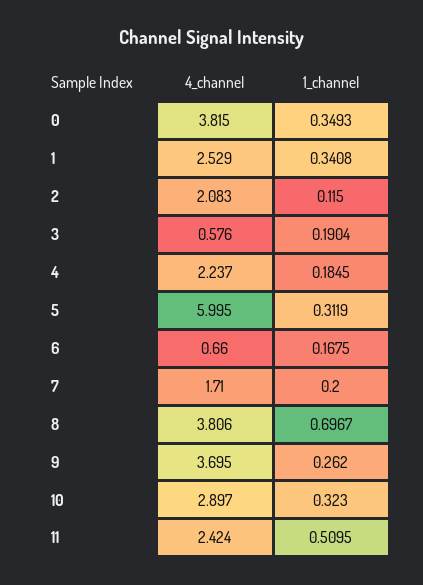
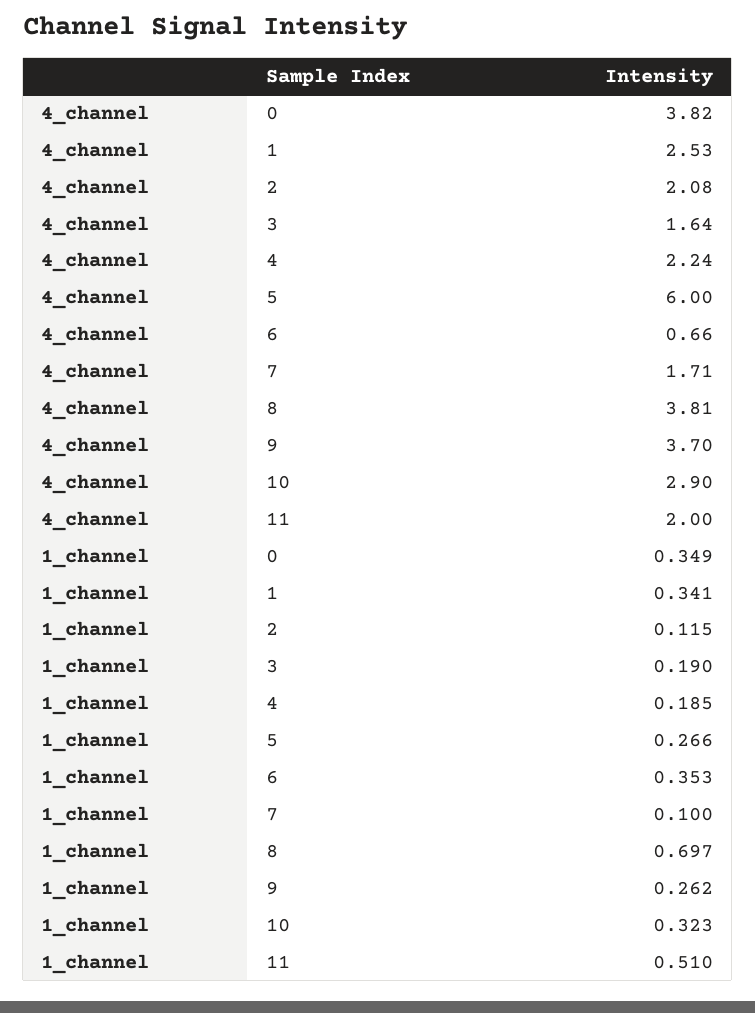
4_channel, 3: 0.576 -> 1.64
1_channel, 5: 0.3119 -> 0.266
1_channel, 6: 0.1675 -> 0.353
1_channel, 7: 0.2 -> 0.1
4_channel, 11: 2.424 -> 2

